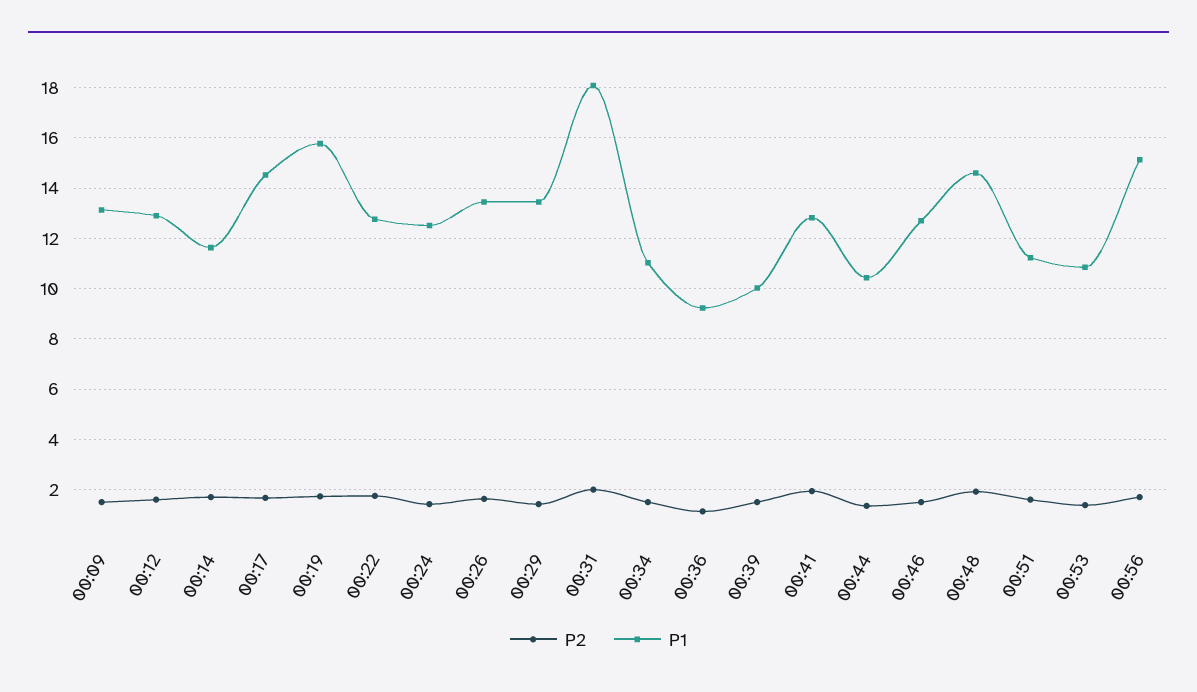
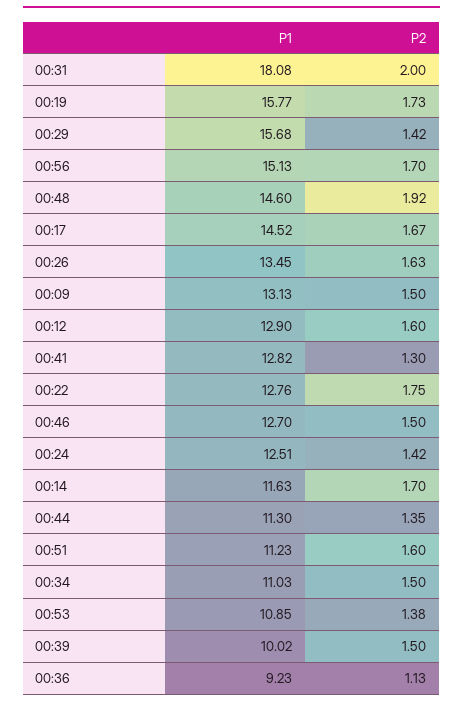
P1, 00:29: 13.5 -> 15.68
P2, 00:41: 2 -> 1.3
P1, 00:44: 10.5 -> 11.3

